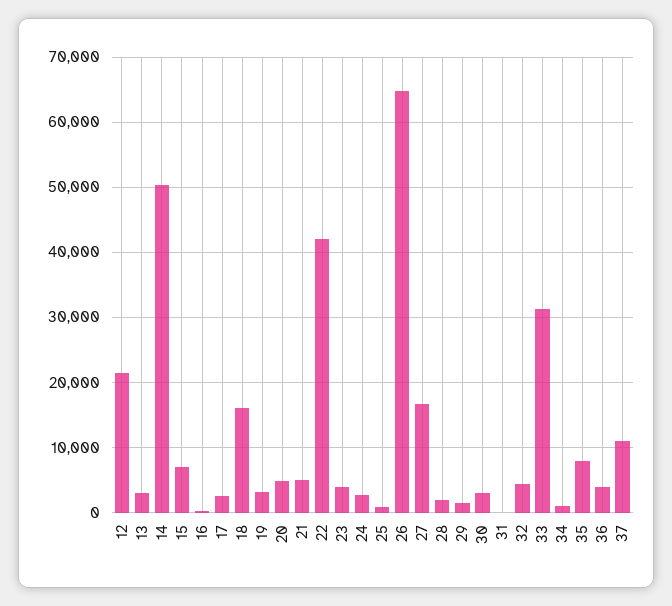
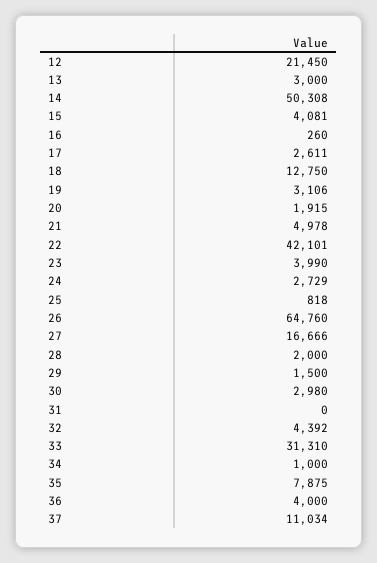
15: 7000 -> 4081
18: 16000 -> 12750
20: 5000 -> 1915

